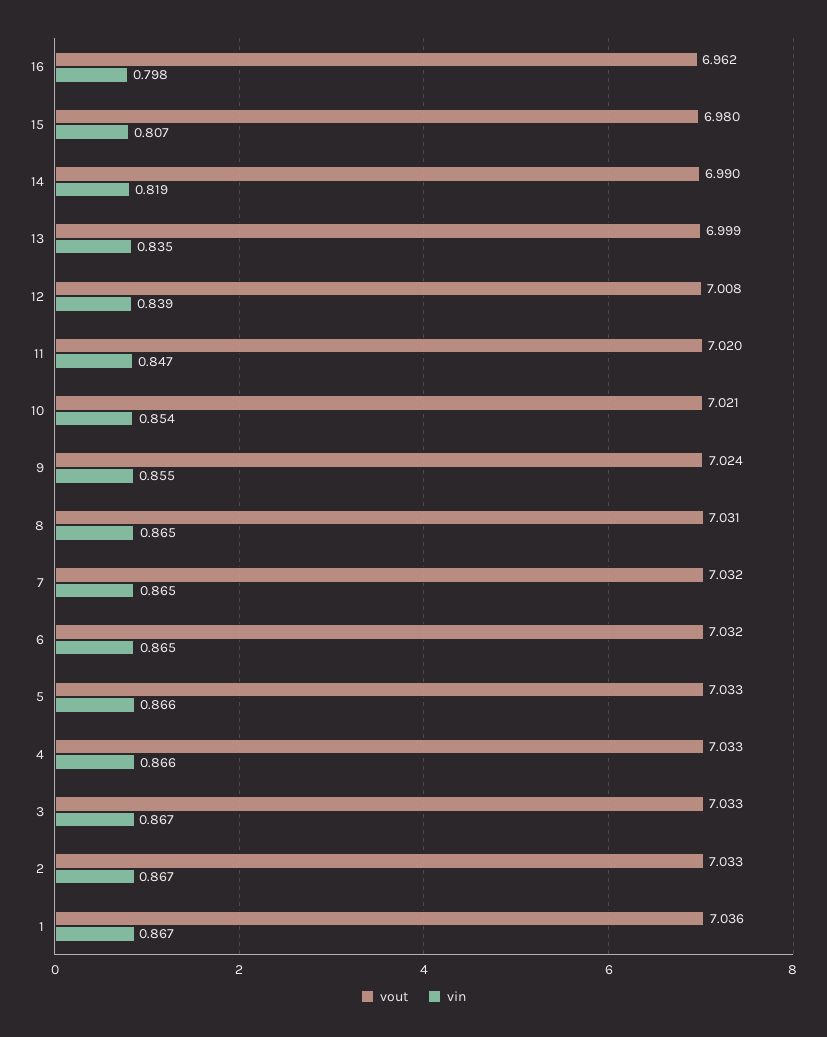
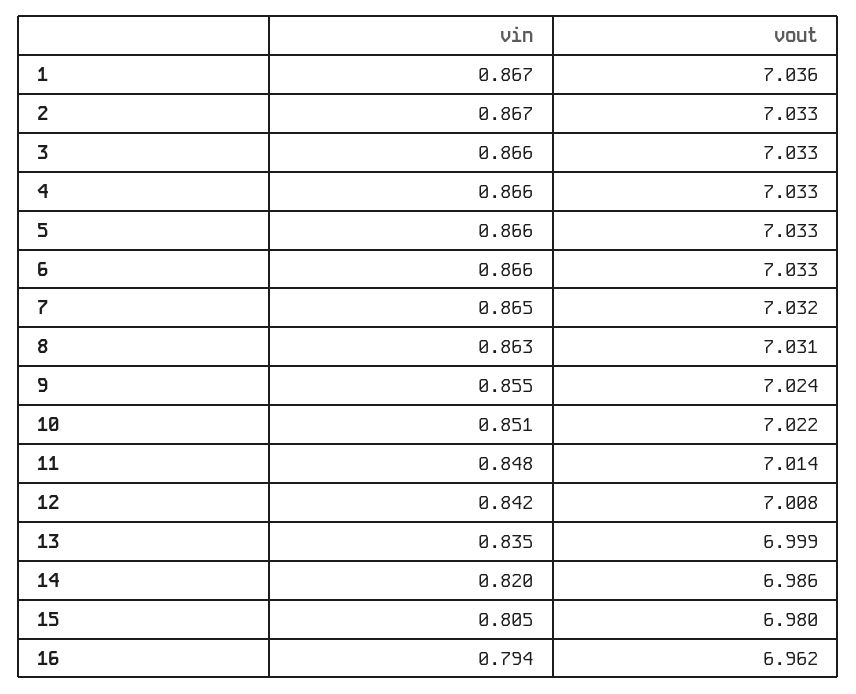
vin, 16: 0.798 -> 0.794
vin, 15: 0.807 -> 0.805
vout, 14: 6.99 -> 6.986
vin, 14: 0.819 -> 0.82
vin, 12: 0.839 -> 0.842
vout, 11: 7.02 -> 7.014
vin, 11: 0.847 -> 0.848
vout, 10: 7.021 -> 7.022
vin, 10: 0.854 -> 0.851
vin, 8: 0.865 -> 0.863
vout, 6: 7.032 -> 7.033
vin, 6: 0.865 -> 0.866
vin, 3: 0.867 -> 0.866

